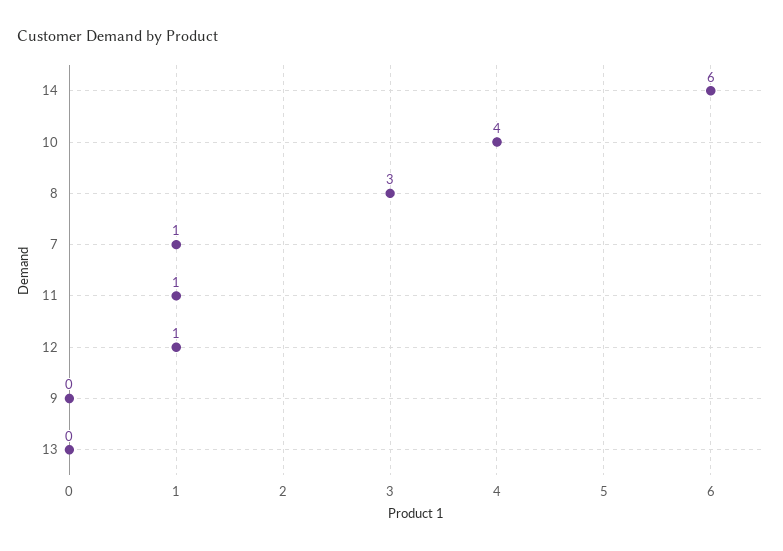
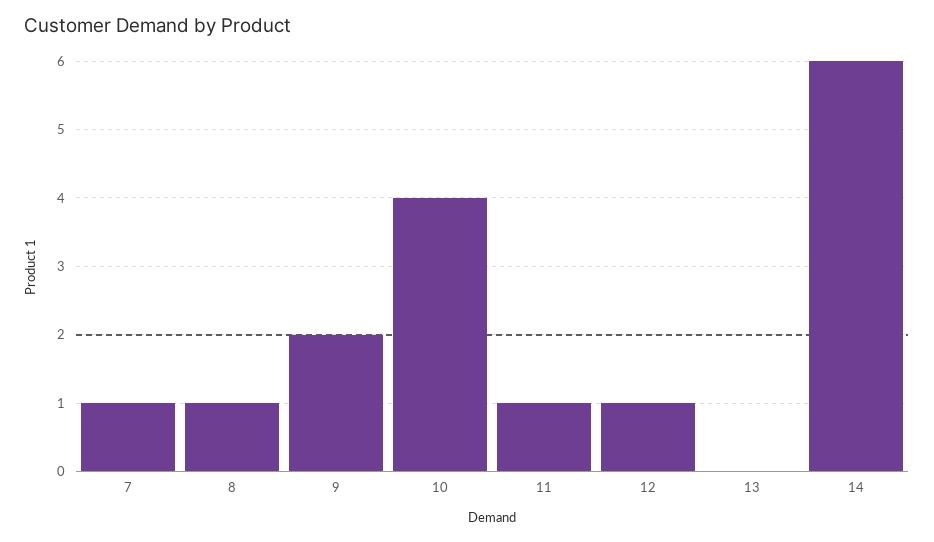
8: 3 -> 1
9: 0 -> 2

